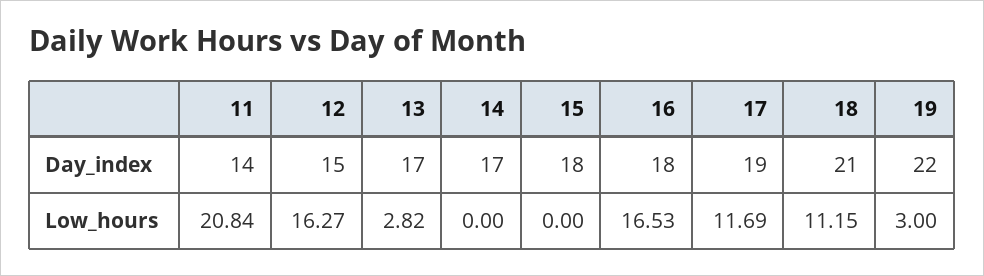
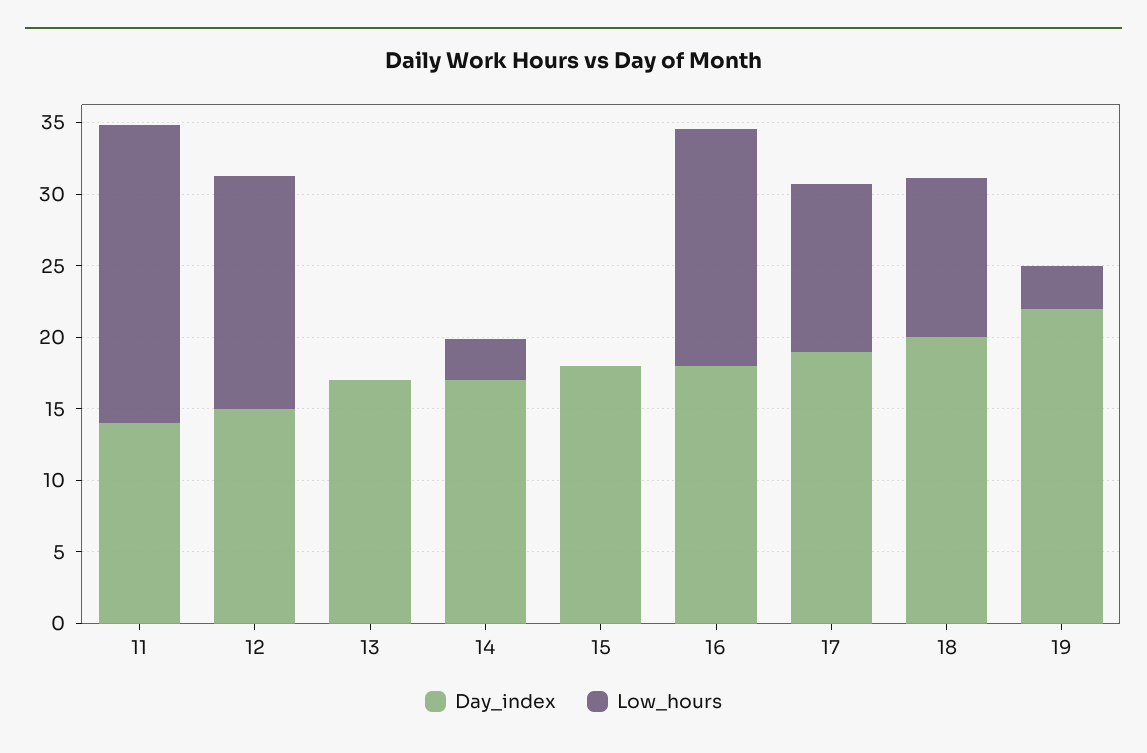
Day_index, 18: 21 -> 20
Low_hours, 13: 2.82 -> 0
Low_hours, 14: 0 -> 3

